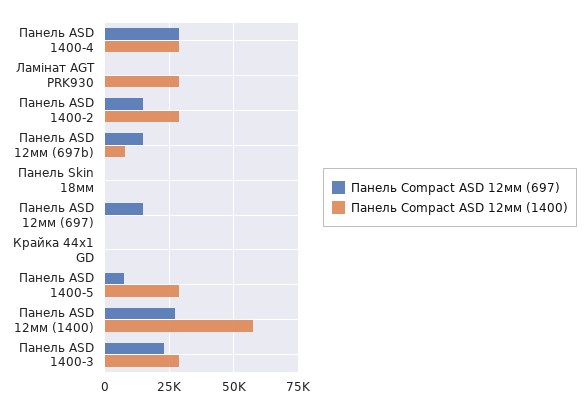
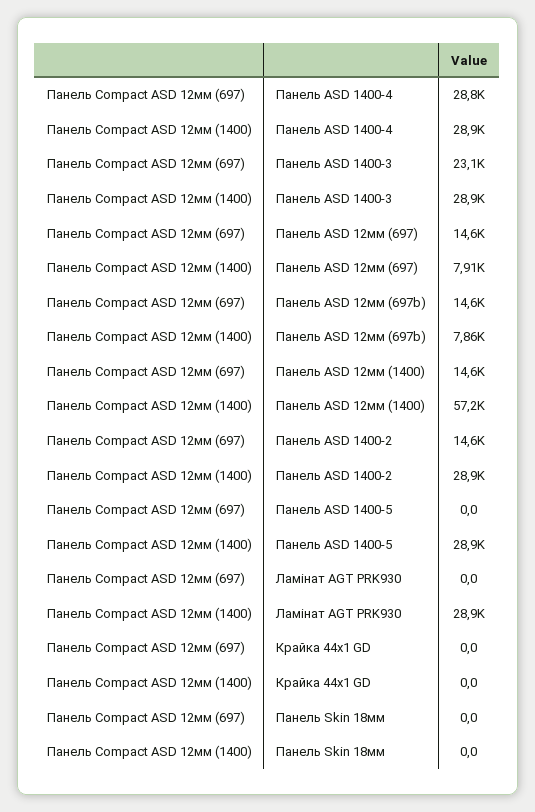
Панель Compact ASD 12мм (1400), Панель ASD 12мм (697): 0 -> 7910
Панель Compact ASD 12мм (697), Панель ASD 1400-5: 7500 -> 0
Панель Compact ASD 12мм (697), Панель ASD 12мм (1400): 27500 -> 14600

